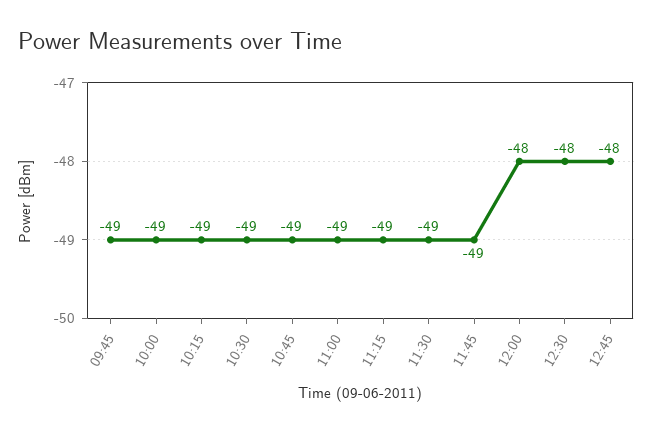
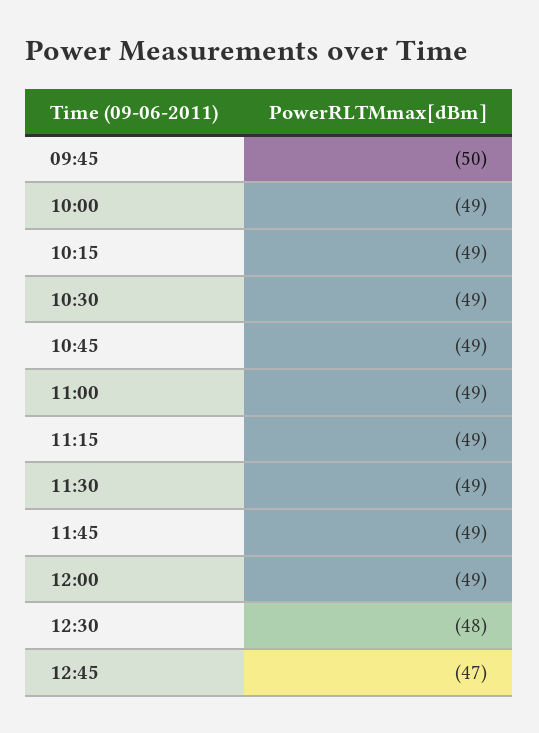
09:45: -49 -> -50
12:00: -48 -> -49
12:45: -48 -> -47

